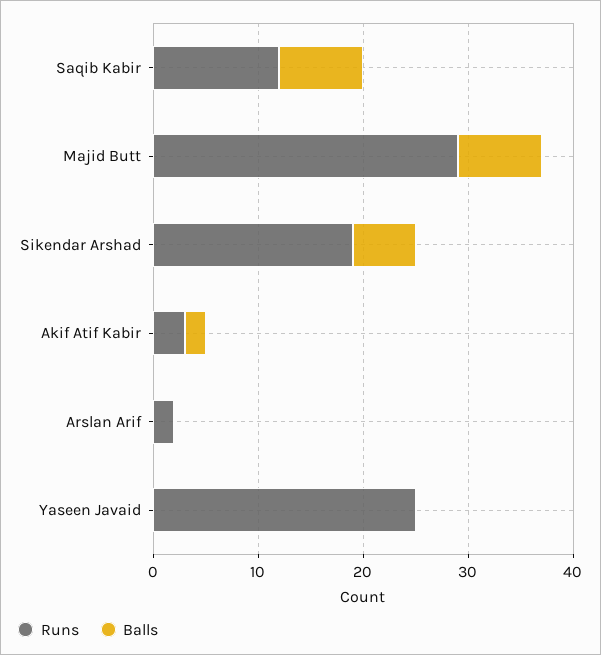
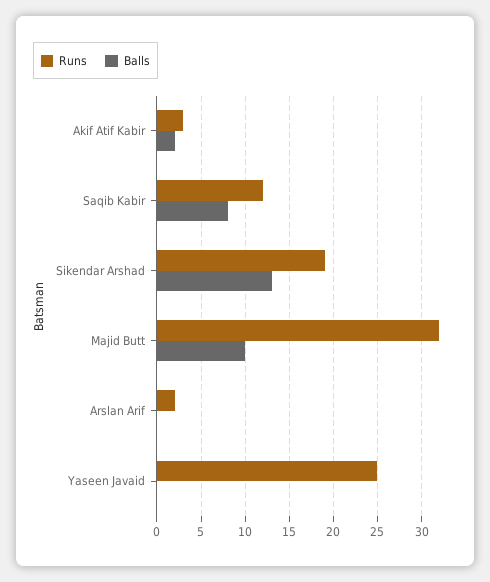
Runs, Majid Butt: 29 -> 32
Balls, Majid Butt: 8 -> 10
Balls, Sikendar Arshad: 6 -> 13

